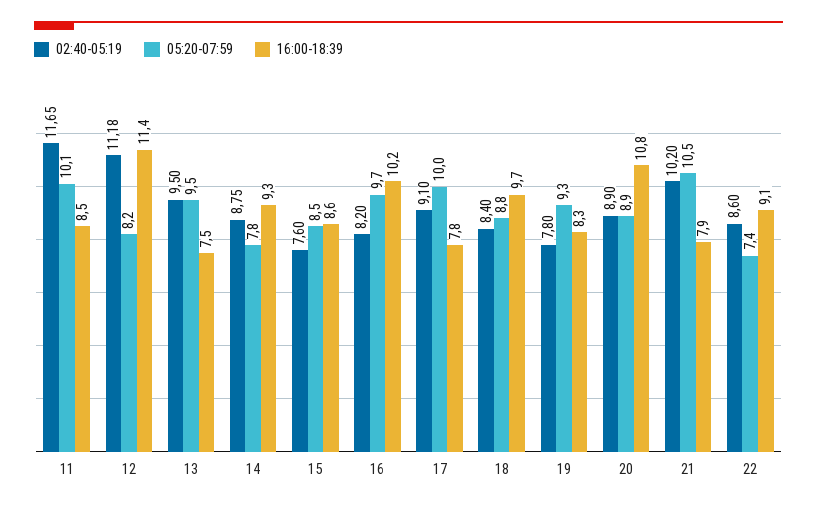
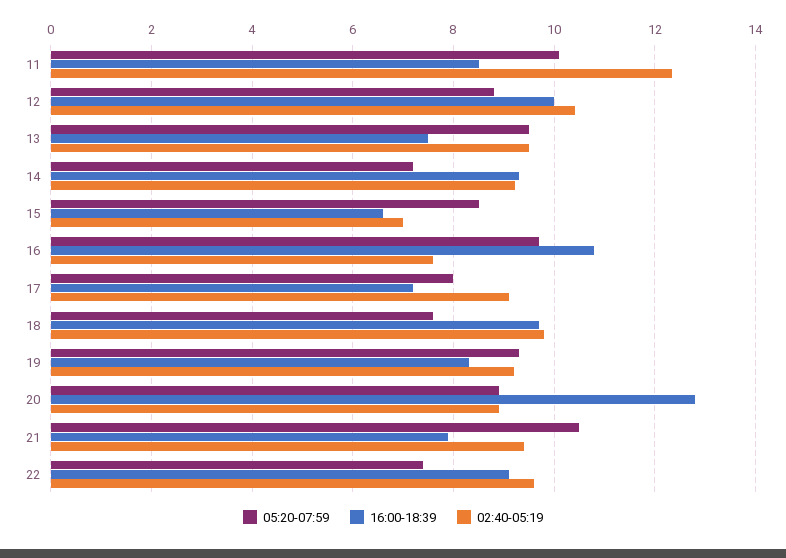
02:40-05:19, 11: 11.65 -> 12.4
02:40-05:19, 12: 11.18 -> 10.4
05:20-07:59, 12: 8.2 -> 8.8
16:00-18:39, 12: 11.4 -> 10
02:40-05:19, 14: 8.75 -> 9.2
05:20-07:59, 14: 7.8 -> 7.2
02:40-05:19, 15: 7.6 -> 7
16:00-18:39, 15: 8.6 -> 6.6
02:40-05:19, 16: 8.2 -> 7.6
16:00-18:39, 16: 10.2 -> 10.8
05:20-07:59, 17: 10 -> 8
16:00-18:39, 17: 7.8 -> 7.2
02:40-05:19, 18: 8.4 -> 9.8
05:20-07:59, 18: 8.8 -> 7.6
02:40-05:19, 19: 7.8 -> 9.2
16:00-18:39, 20: 10.8 -> 12.8
02:40-05:19, 21: 10.2 -> 9.4
02:40-05:19, 22: 8.6 -> 9.6

